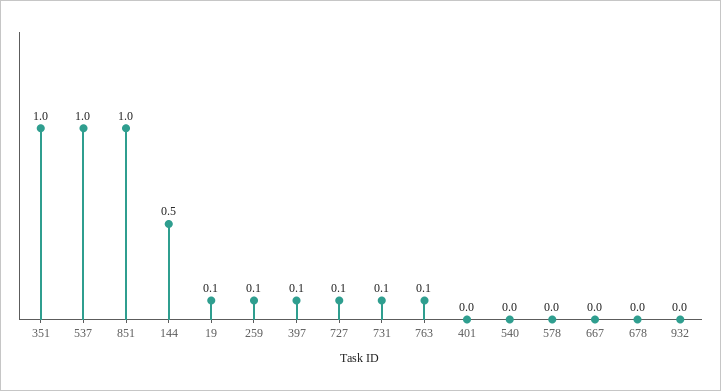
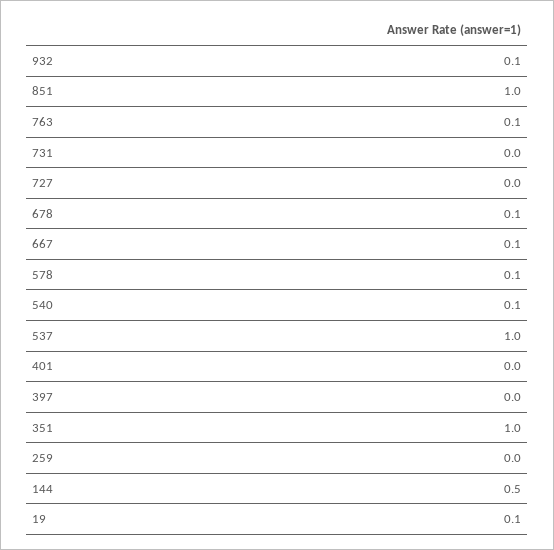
259: 0.1 -> 0
397: 0.1 -> 0
727: 0.1 -> 0
731: 0.1 -> 0
540: 0 -> 0.1
578: 0 -> 0.1
667: 0 -> 0.1
678: 0 -> 0.1
932: 0 -> 0.1

